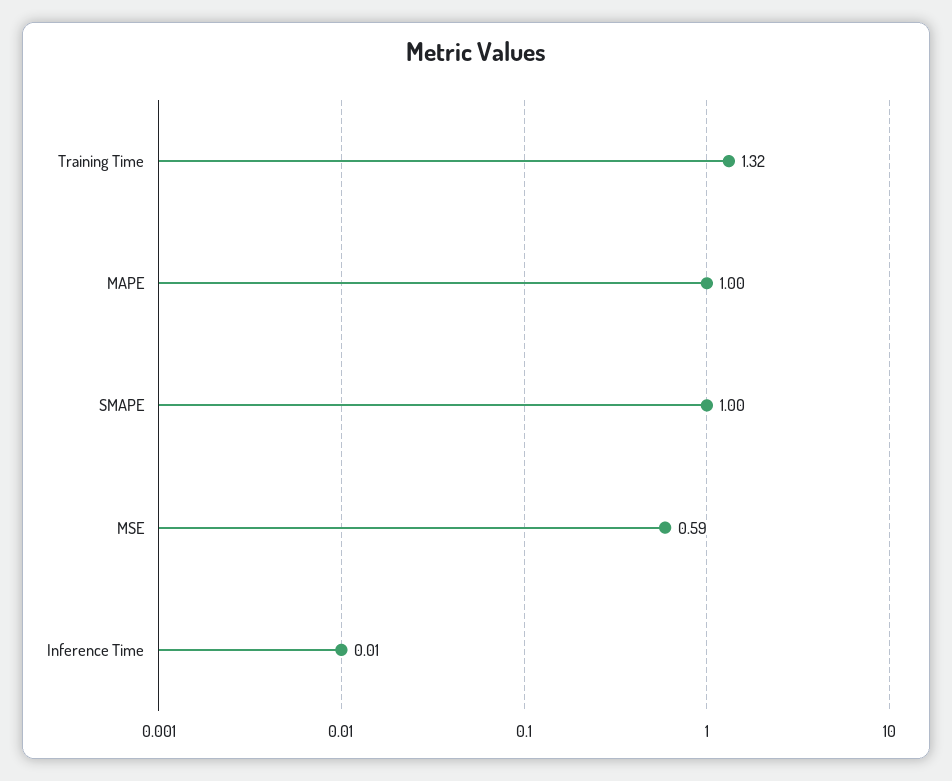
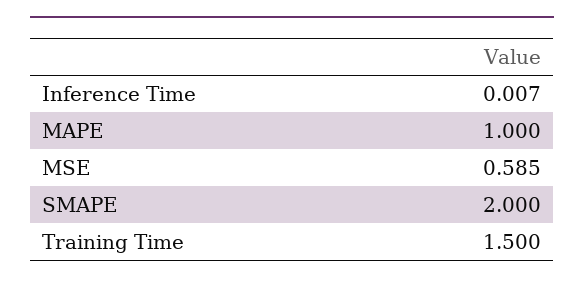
Training Time: 1.32 -> 1.5
SMAPE: 1 -> 2

